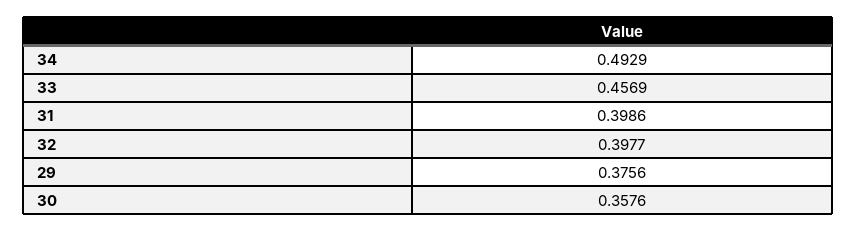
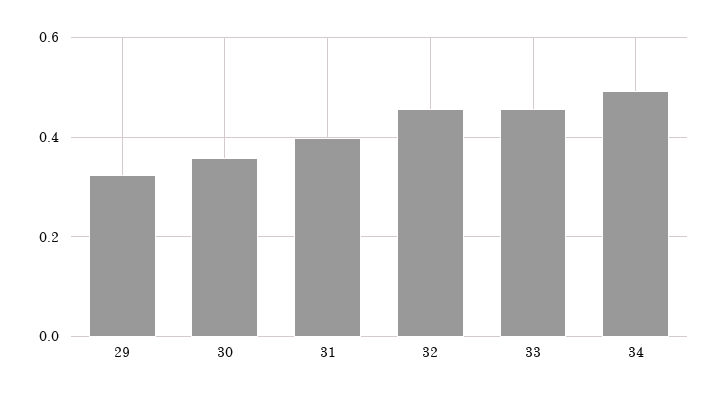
32: 0.3977 -> 0.46
29: 0.3756 -> 0.32

